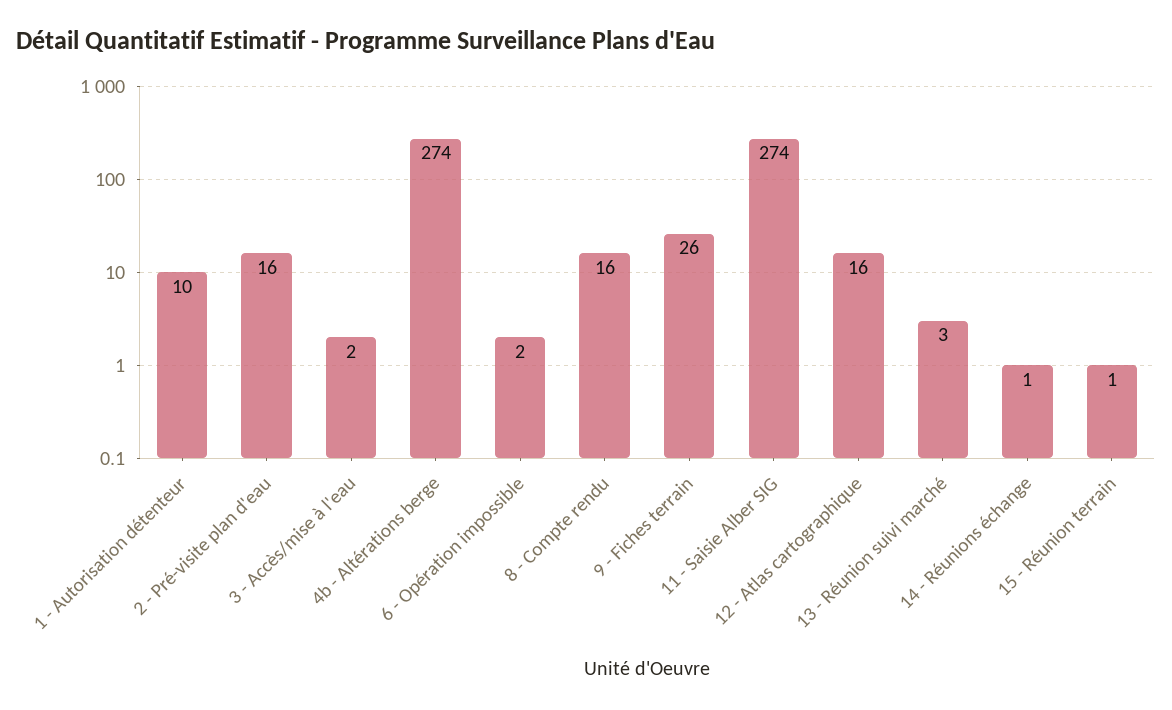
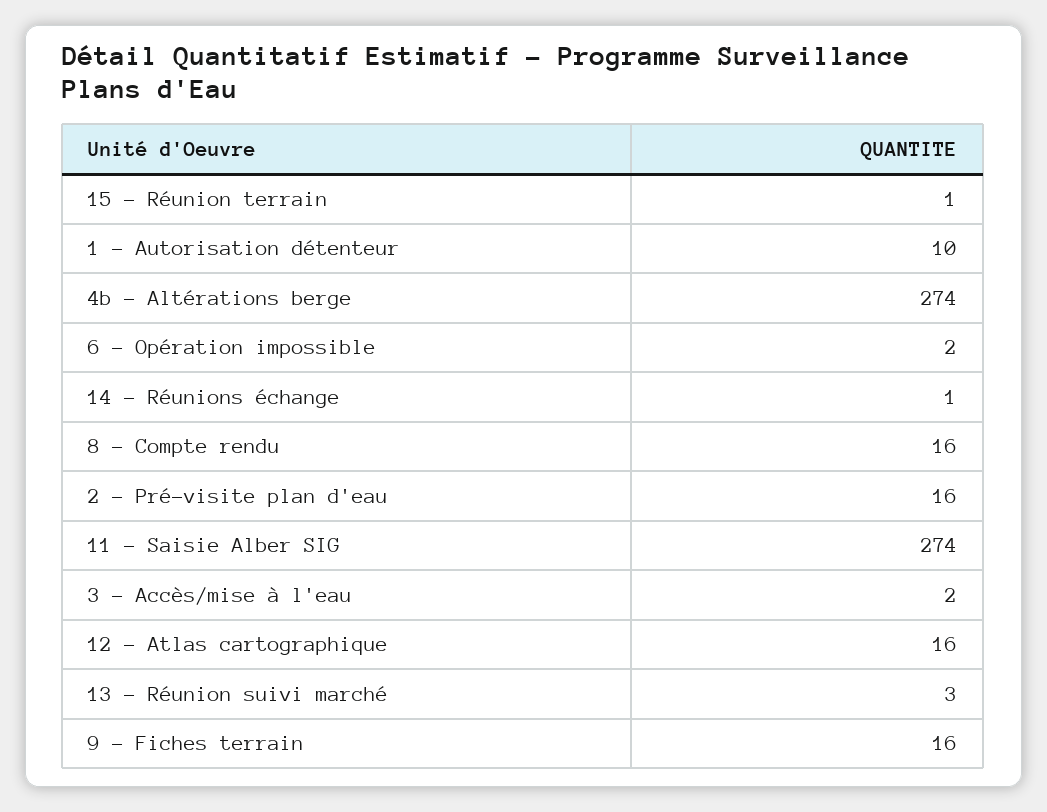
9 - Fiches terrain: 26 -> 16

